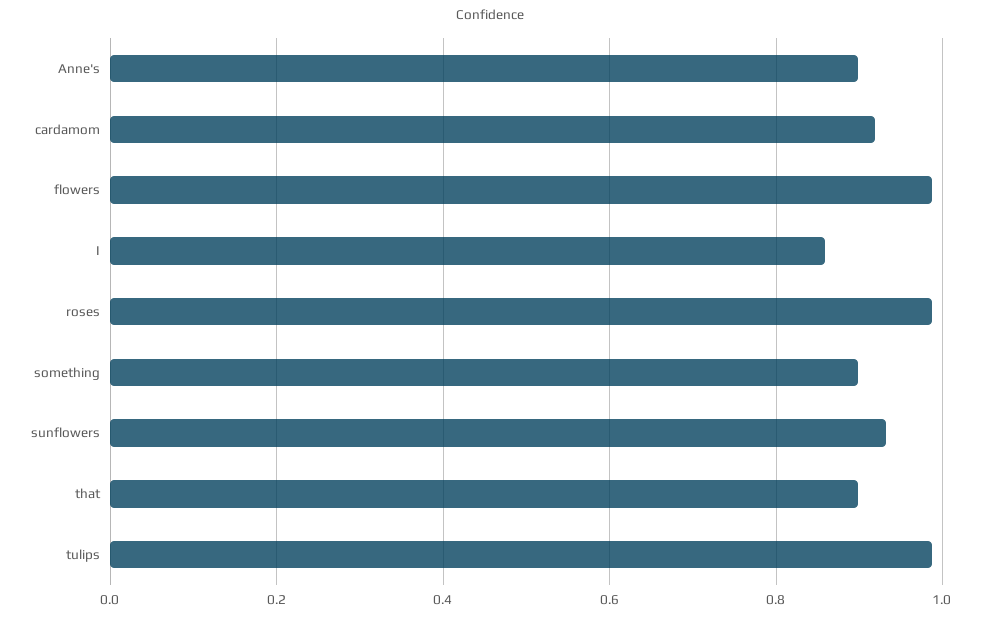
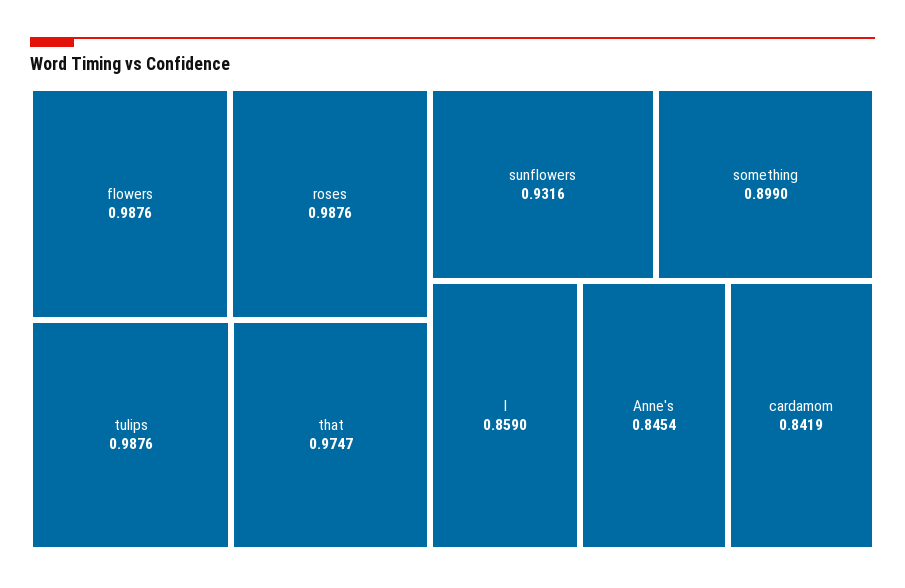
Anne's: 0.9 -> 0.8454
cardamom: 0.92 -> 0.8419
that: 0.9 -> 0.9747

